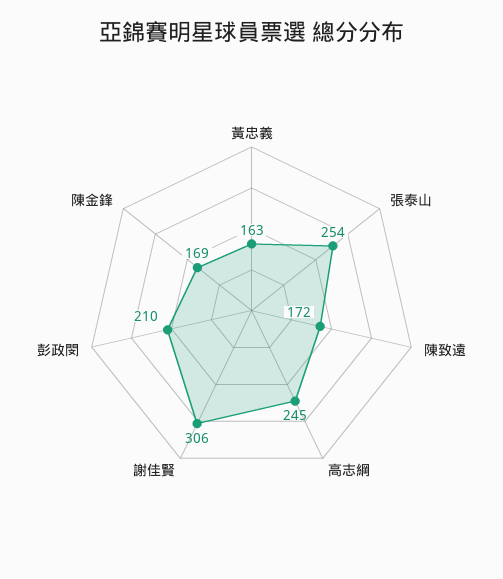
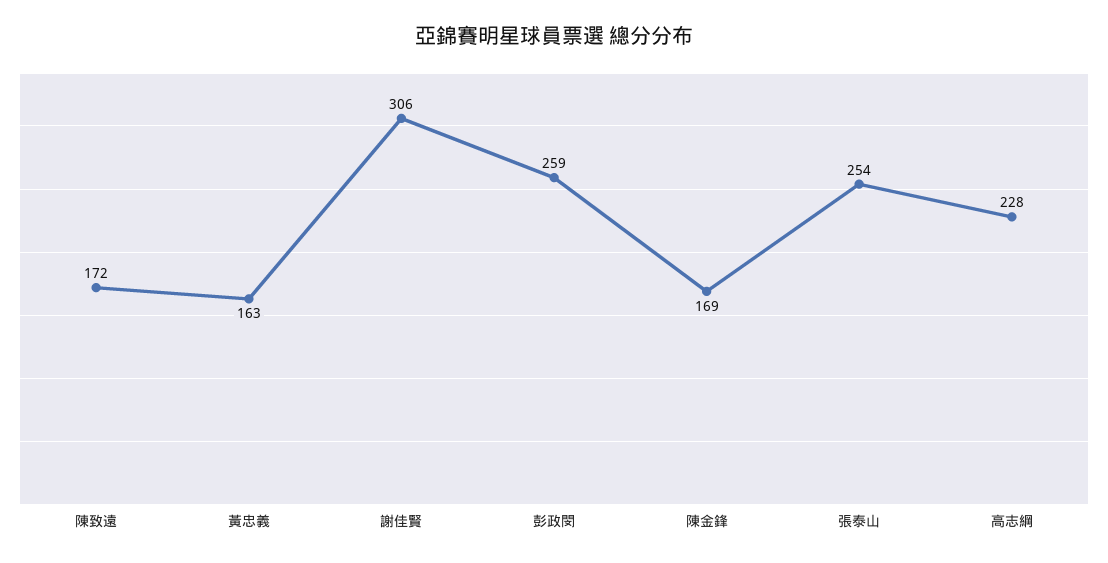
高志綱: 245 -> 228
彭政閔: 210 -> 259

